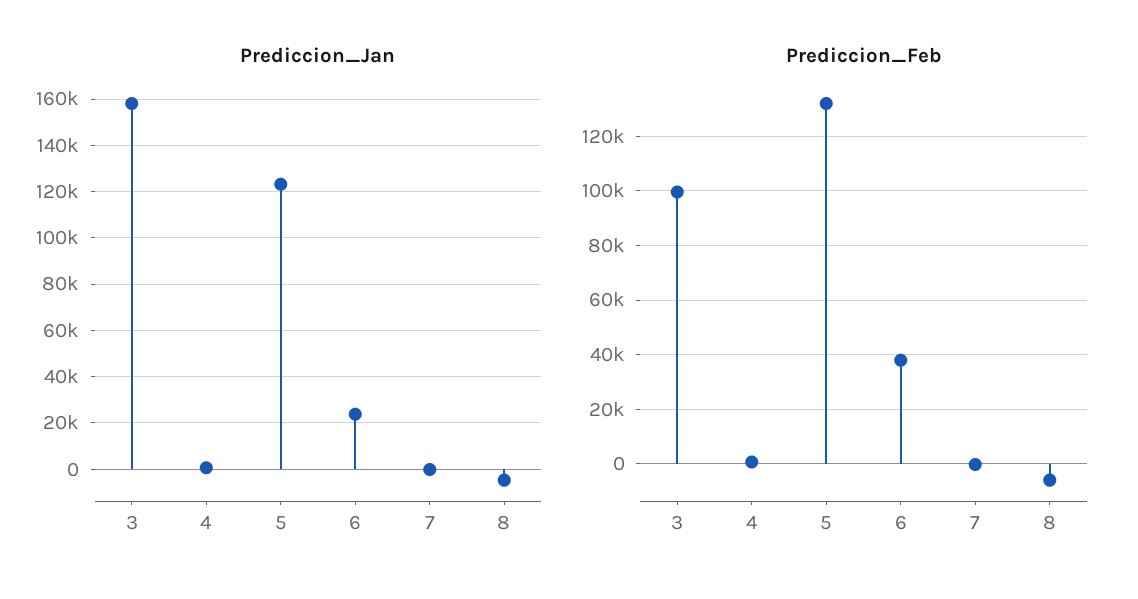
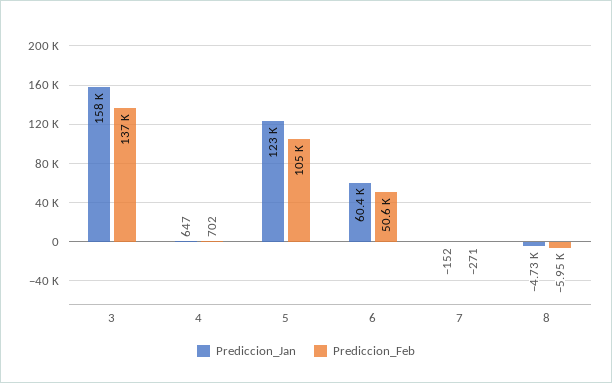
Prediccion_Jan, 6: 25000 -> 60400
Prediccion_Feb, 3: 100000 -> 137000
Prediccion_Feb, 5: 132500 -> 105000
Prediccion_Feb, 6: 37500 -> 50600

